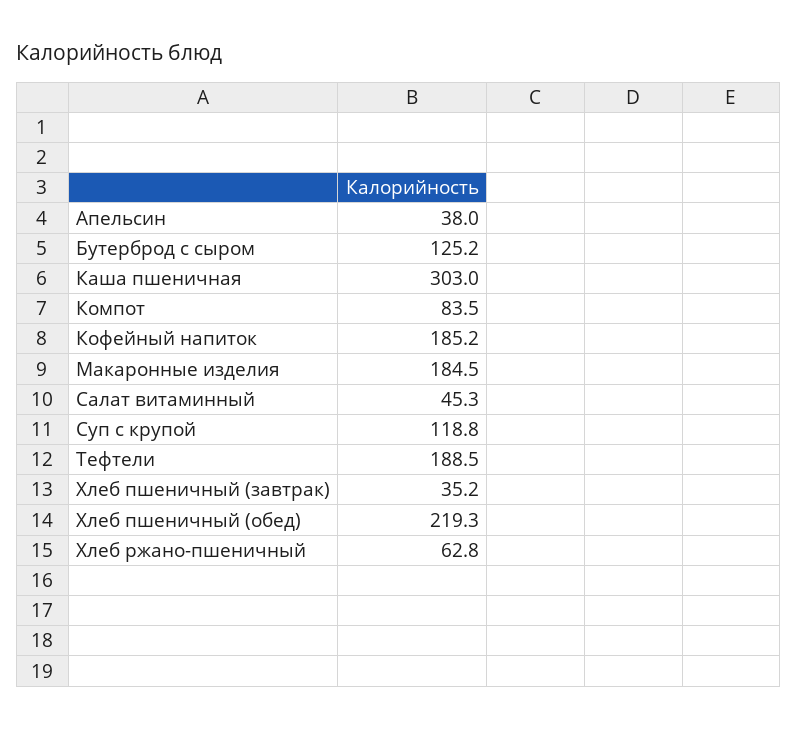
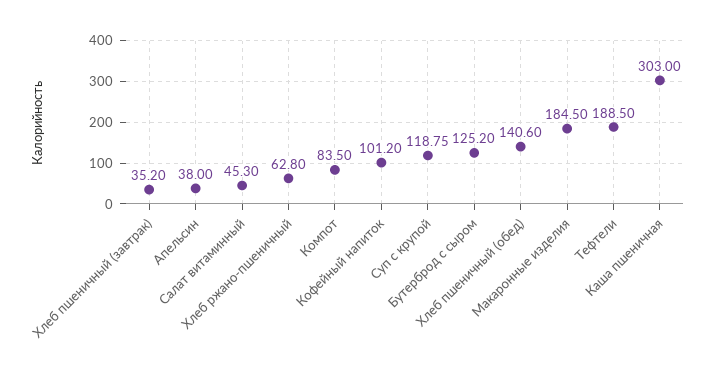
Кофейный напиток: 185.2 -> 101.2
Хлеб пшеничный (обед): 219.3 -> 140.6

